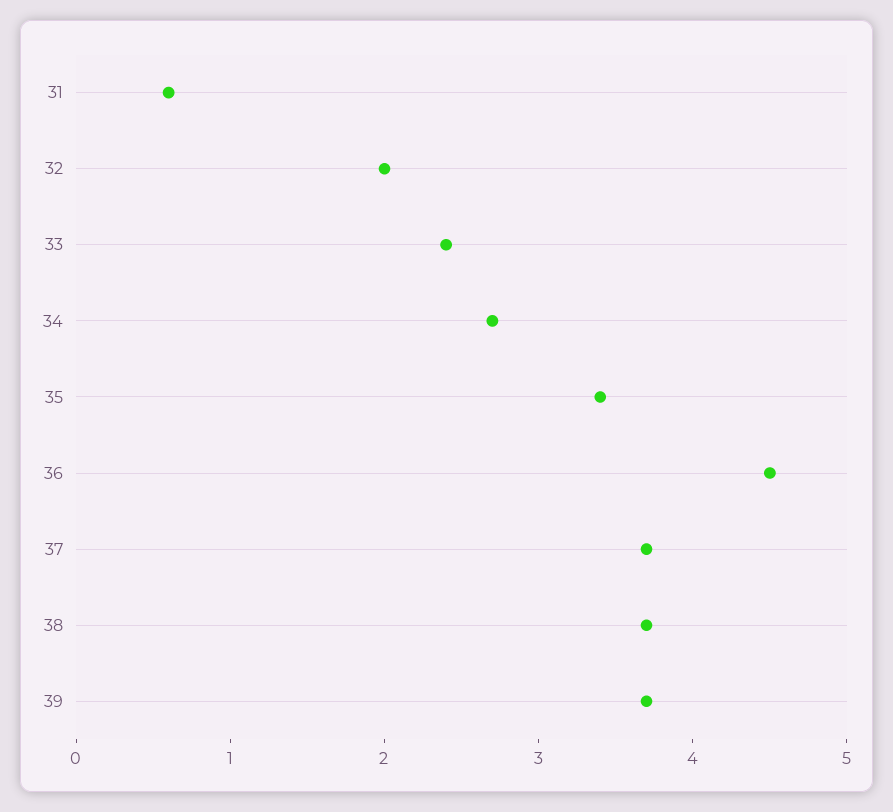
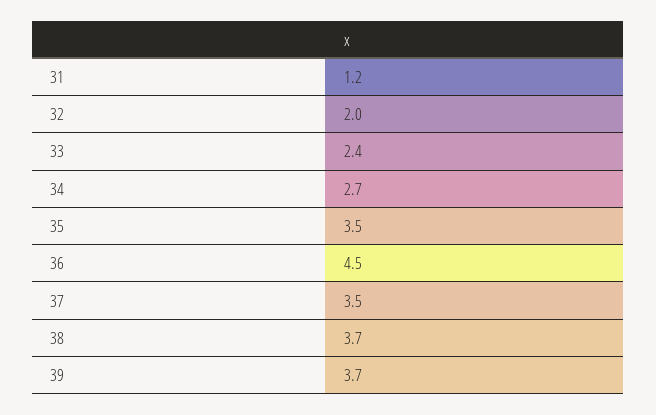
31: 0.6 -> 1.2
35: 3.4 -> 3.5
37: 3.7 -> 3.5

